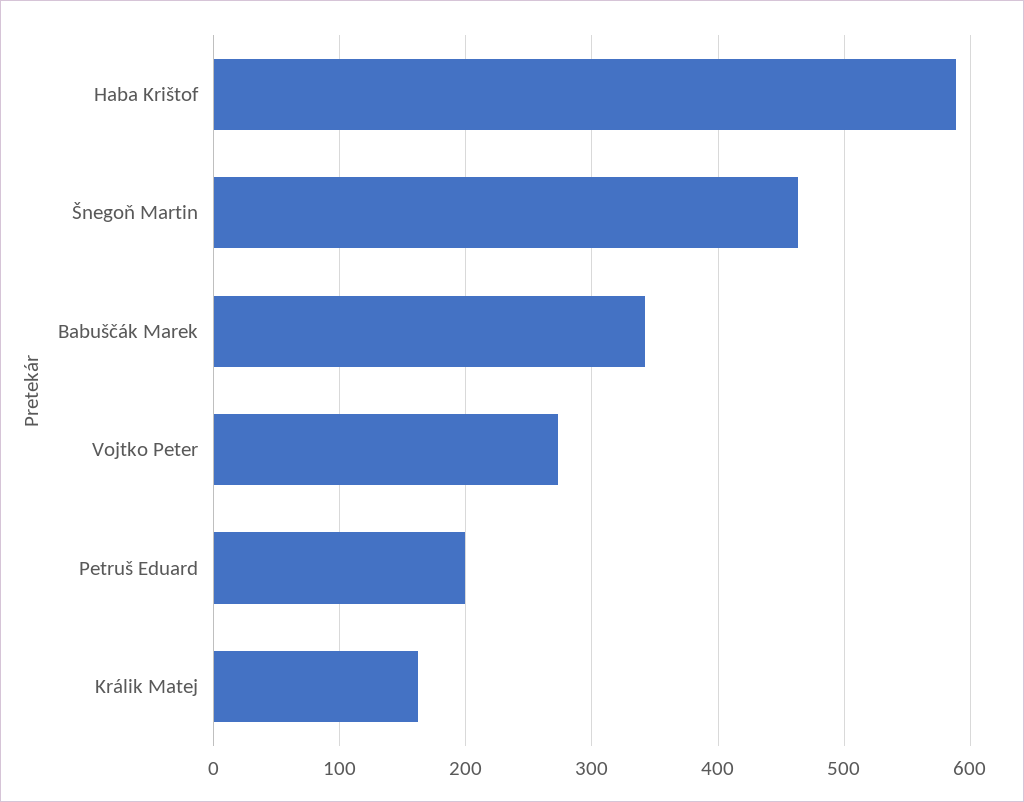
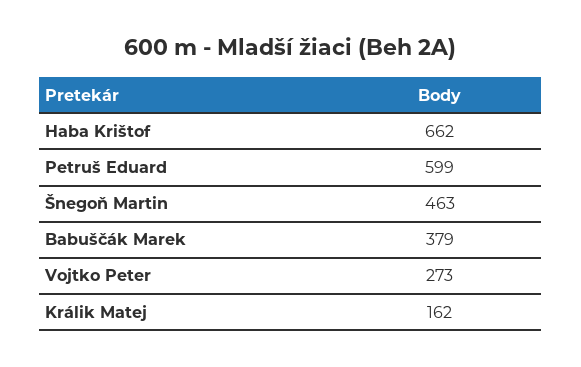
Haba Krištof: 590 -> 662
Babuščák Marek: 340 -> 379
Petruš Eduard: 200 -> 599

